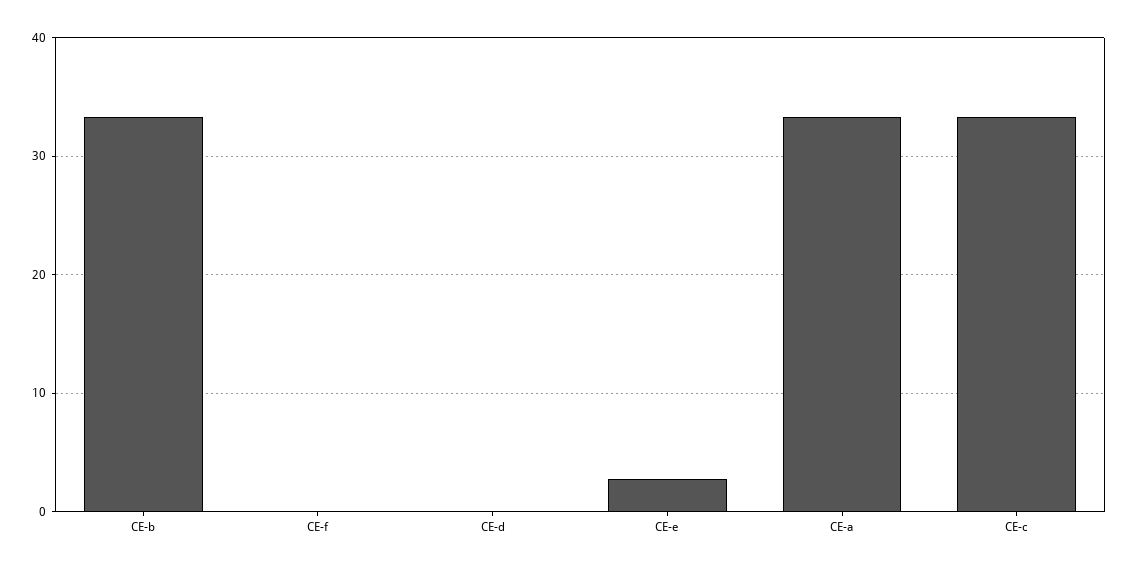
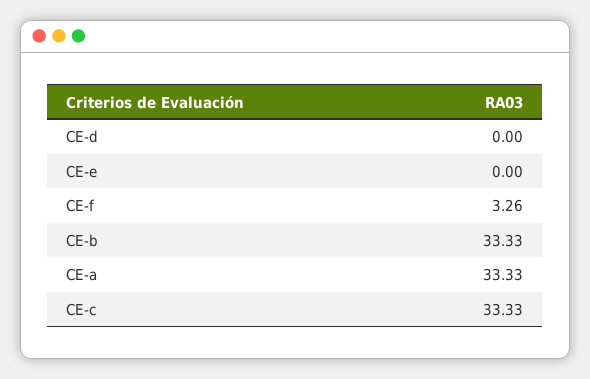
CE-f: 0 -> 3.26
CE-e: 3 -> 0

